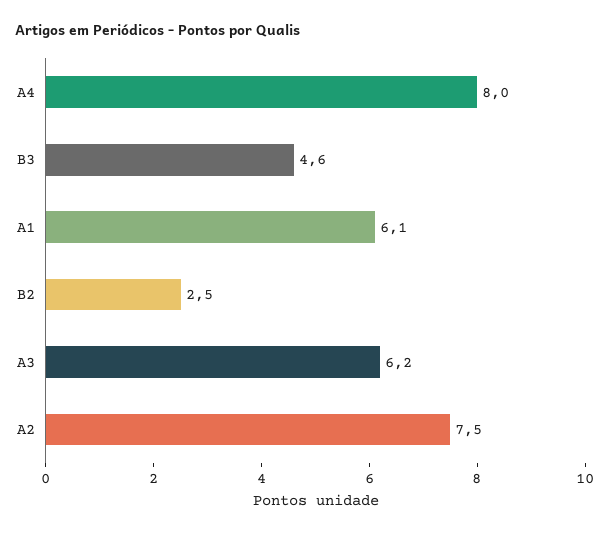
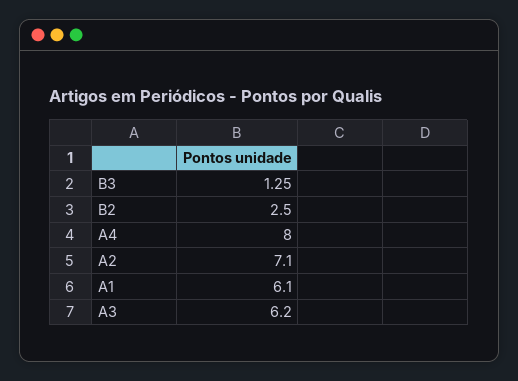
B3: 4.6 -> 1.25
A2: 7.5 -> 7.1

